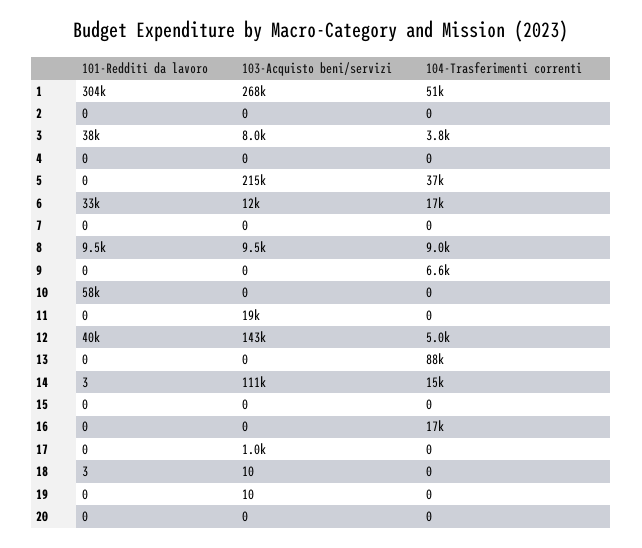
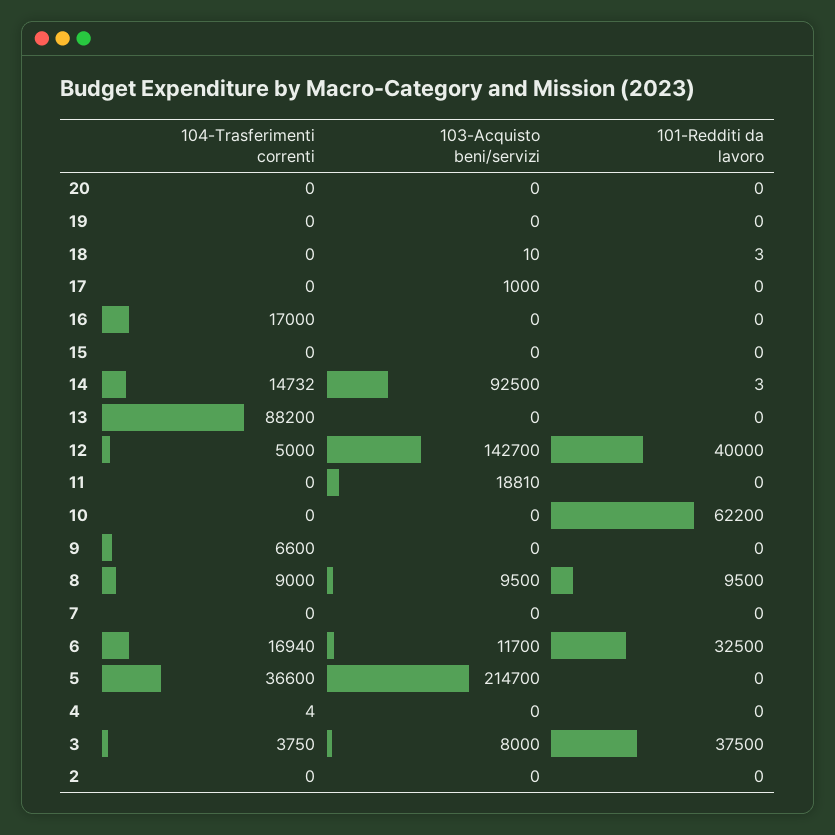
101-Redditi da lavoro, 1: 304000 -> none
103-Acquisto beni/servizi, 1: 268000 -> none
104-Trasferimenti correnti, 1: 51000 -> none
104-Trasferimenti correnti, 4: 0 -> 4
101-Redditi da lavoro, 10: 58000 -> 62200
103-Acquisto beni/servizi, 14: 111000 -> 92500
103-Acquisto beni/servizi, 19: 10 -> 0

